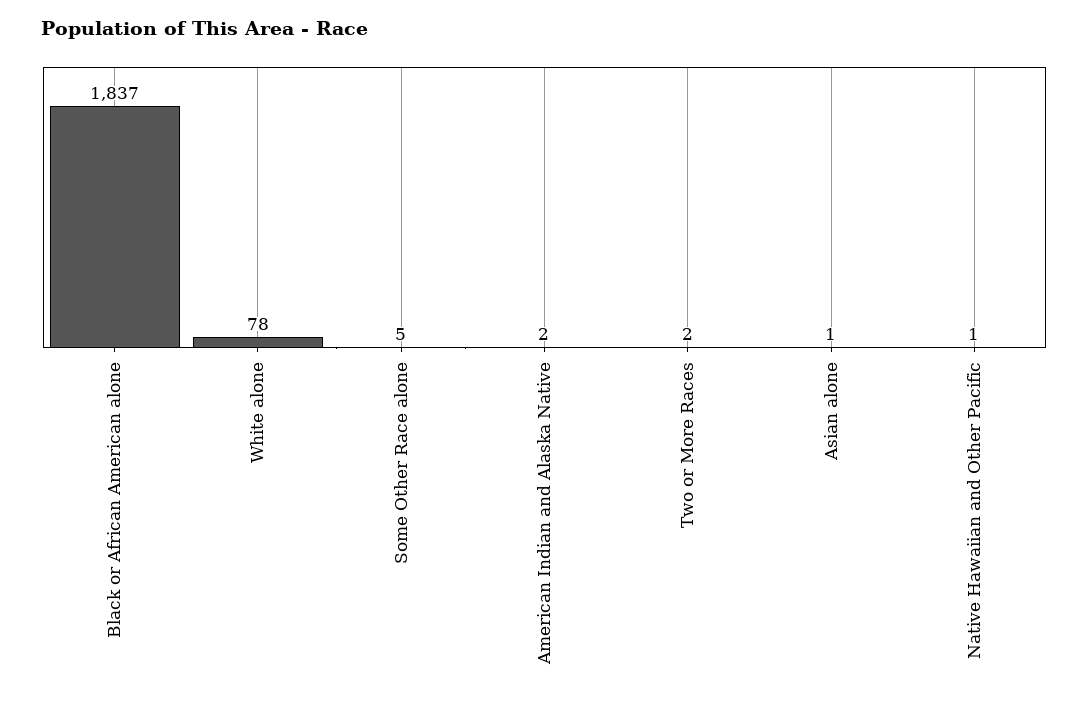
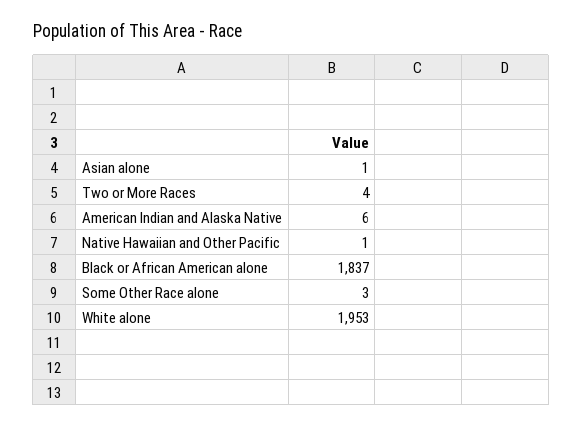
White alone: 78 -> 1953
Some Other Race alone: 5 -> 3
American Indian and Alaska Native: 2 -> 6
Two or More Races: 2 -> 4

